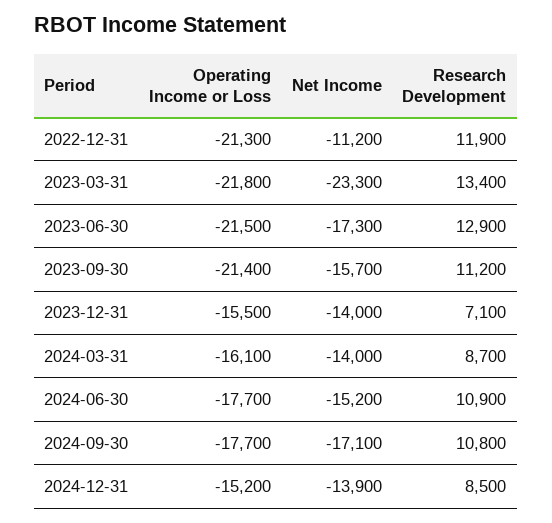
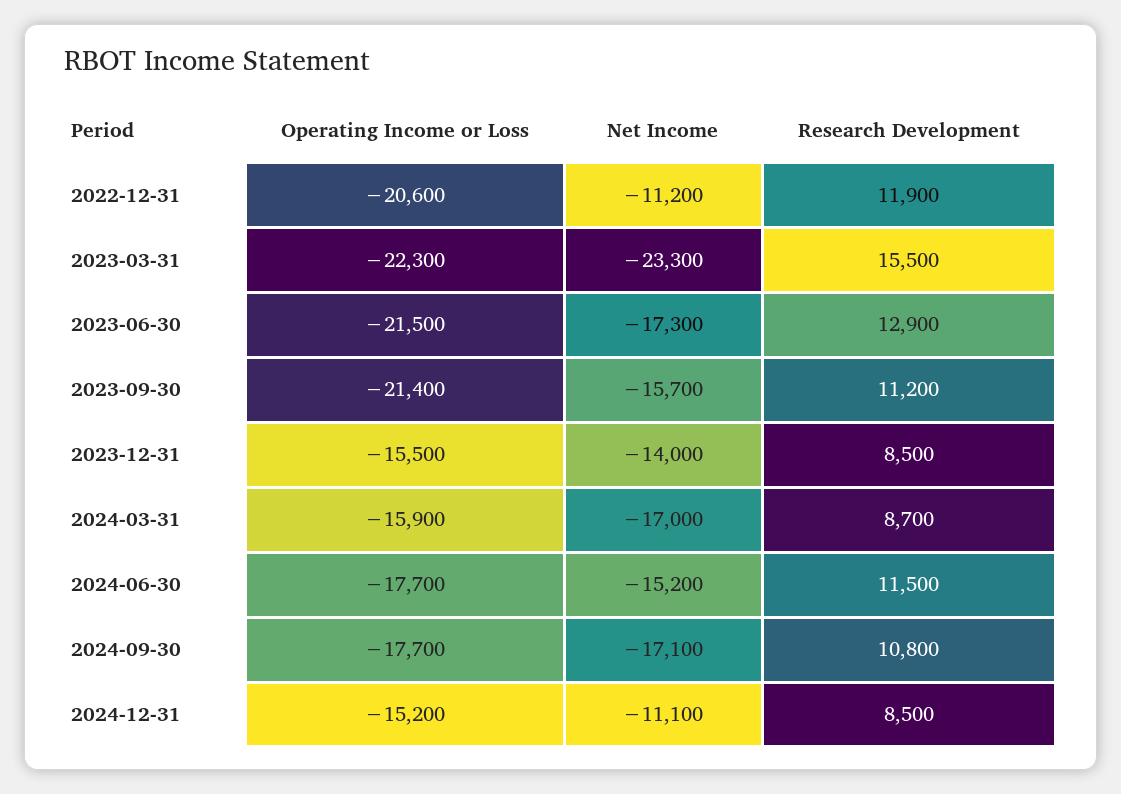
Operating Income or Loss, 2022-12-31: -21300 -> -20600
Operating Income or Loss, 2023-03-31: -21800 -> -22300
Research Development, 2023-03-31: 13400 -> 15500
Research Development, 2023-12-31: 7100 -> 8500
Operating Income or Loss, 2024-03-31: -16100 -> -15900
Net Income, 2024-03-31: -14000 -> -17000
Research Development, 2024-06-30: 10900 -> 11500
Net Income, 2024-12-31: -13900 -> -11100

